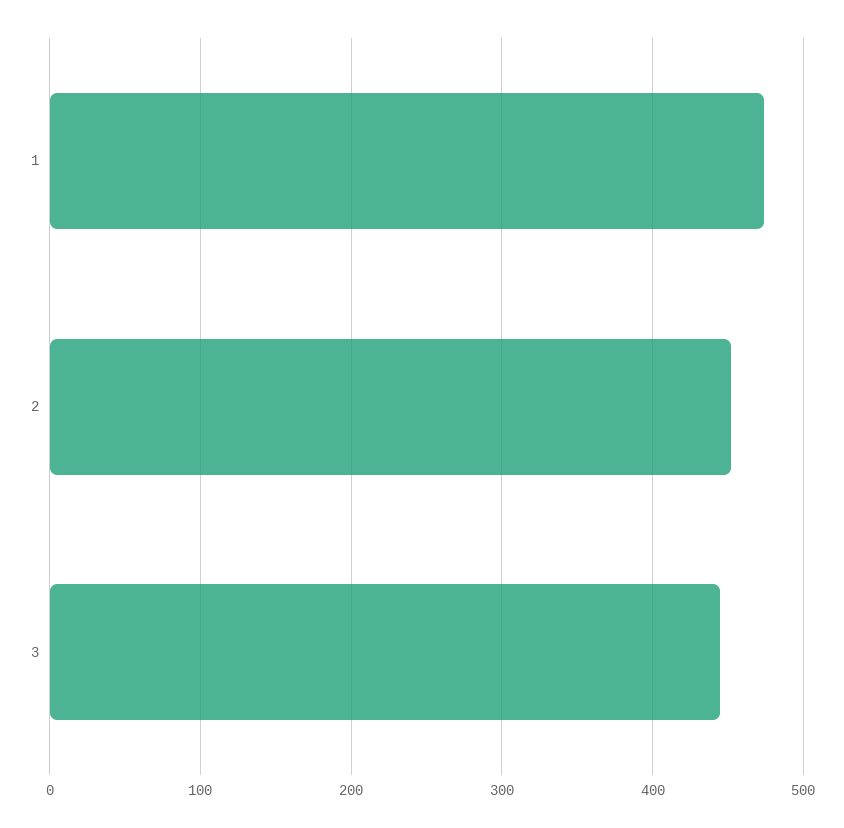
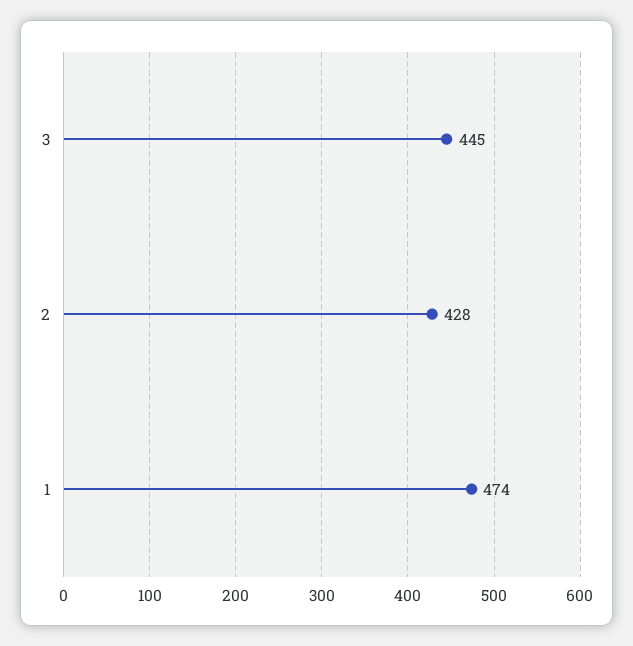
2: 450 -> 428

